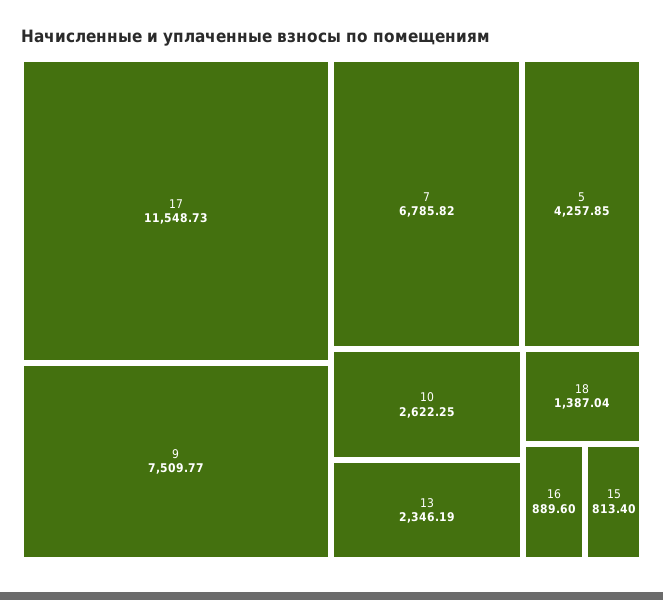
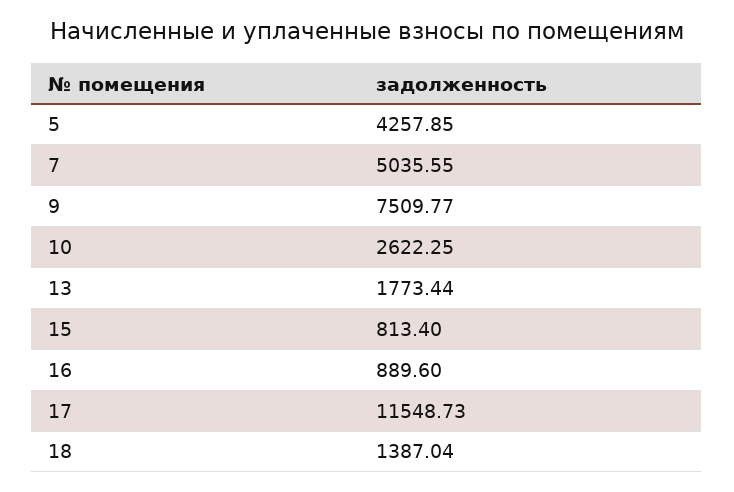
7: 6785.82 -> 5035.55
13: 2346.19 -> 1773.44

